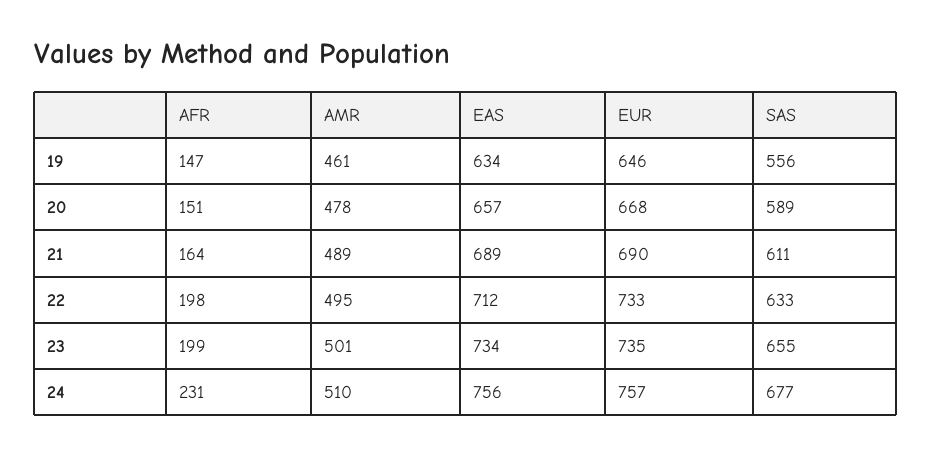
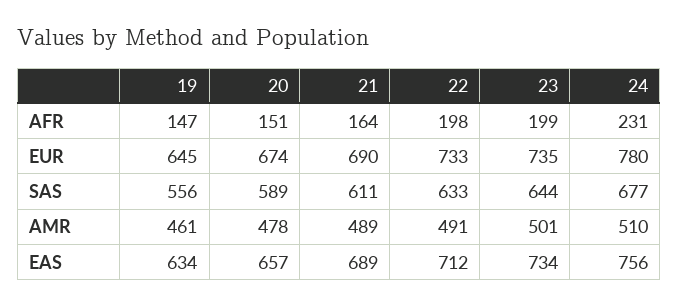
EUR, 19: 646 -> 645
EUR, 20: 668 -> 674
AMR, 22: 495 -> 491
SAS, 23: 655 -> 644
EUR, 24: 757 -> 780

